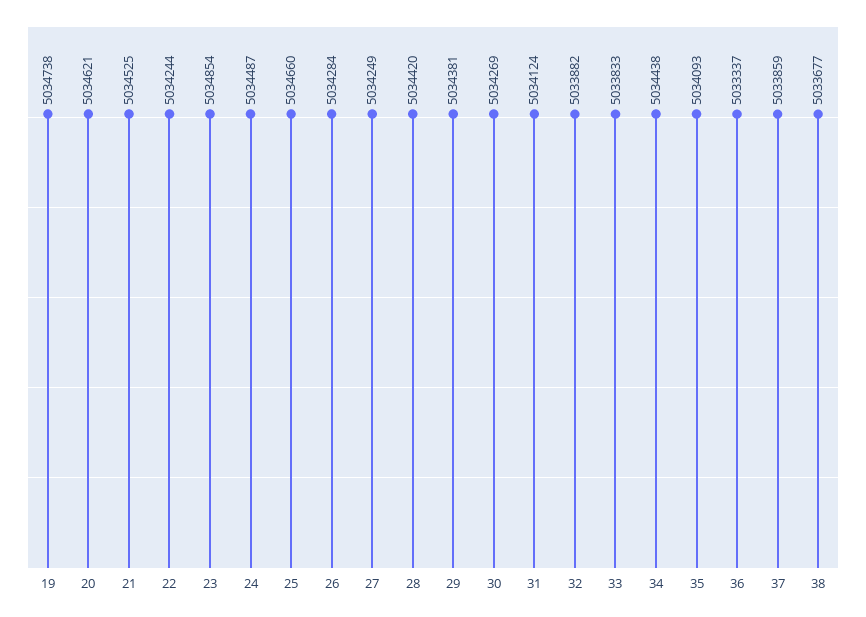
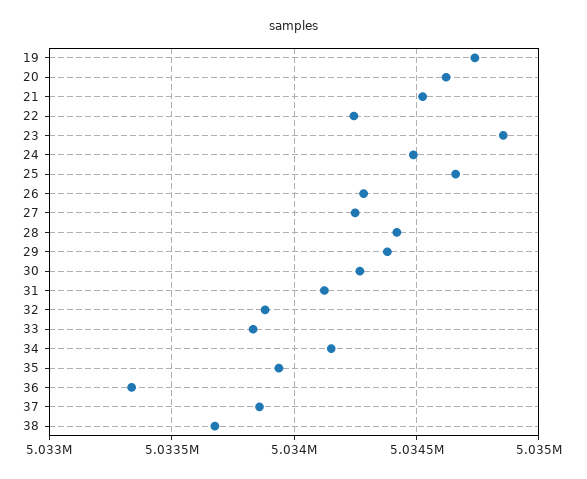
34: 5034438 -> 5034150
35: 5034093 -> 5033950

